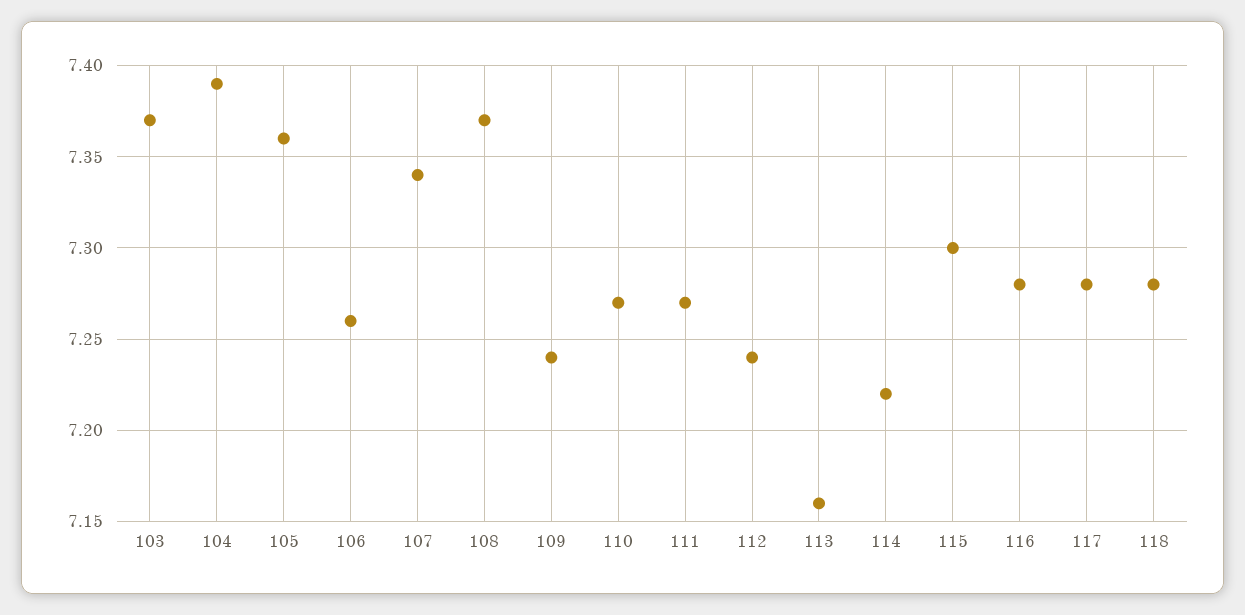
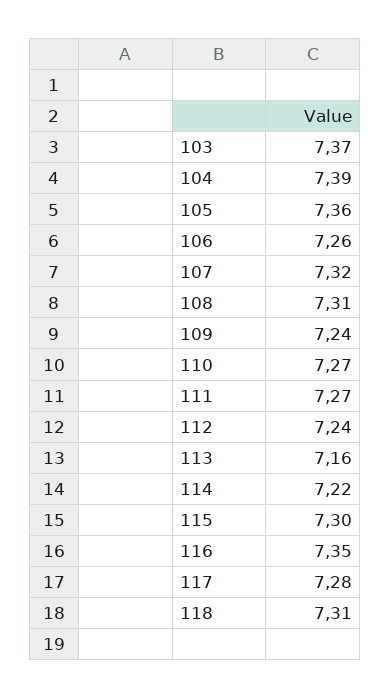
107: 7.34 -> 7.32
108: 7.37 -> 7.31
116: 7.28 -> 7.35
118: 7.28 -> 7.31

